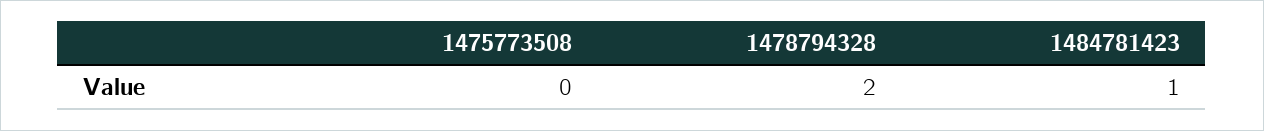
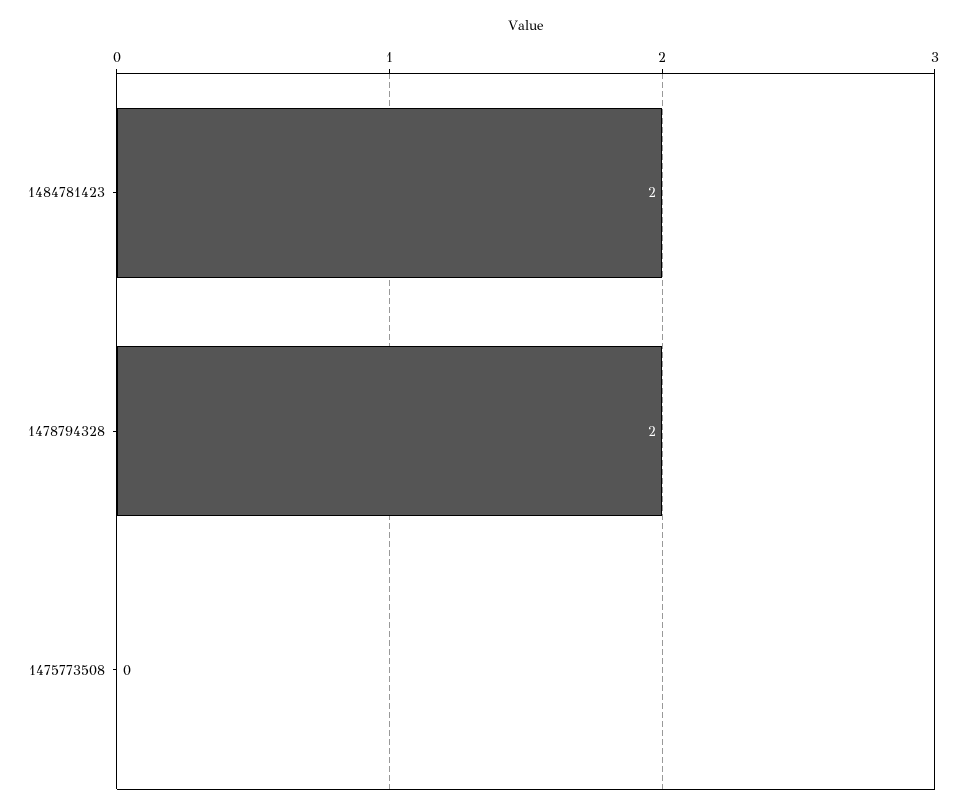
1484781423: 1 -> 2

